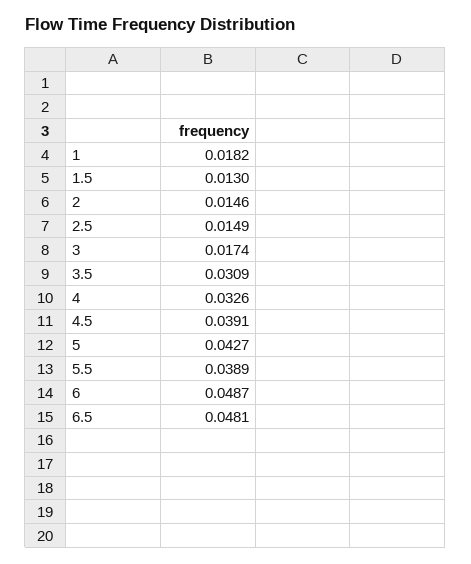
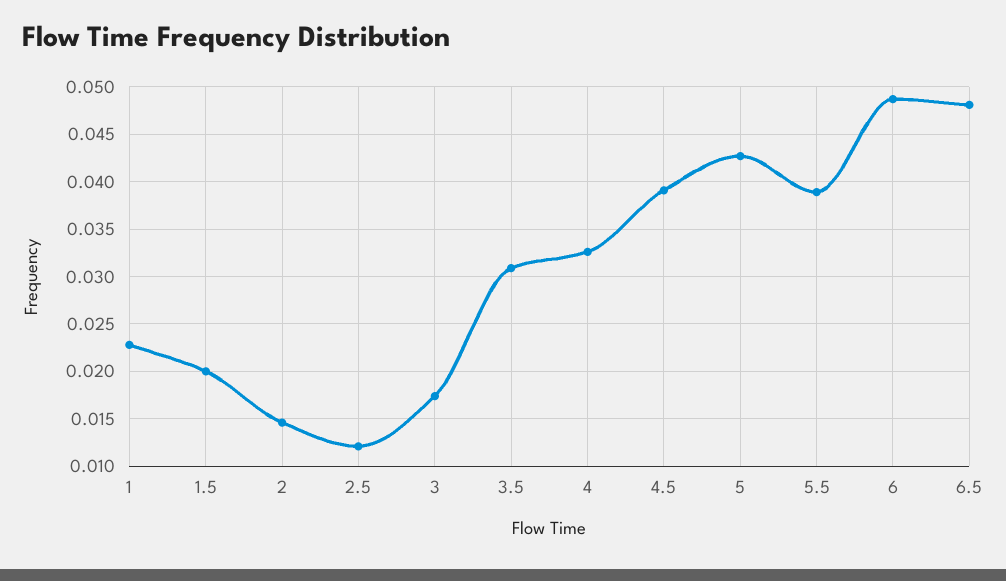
1: 0.0182 -> 0.023
1.5: 0.013 -> 0.02
2.5: 0.0149 -> 0.012

